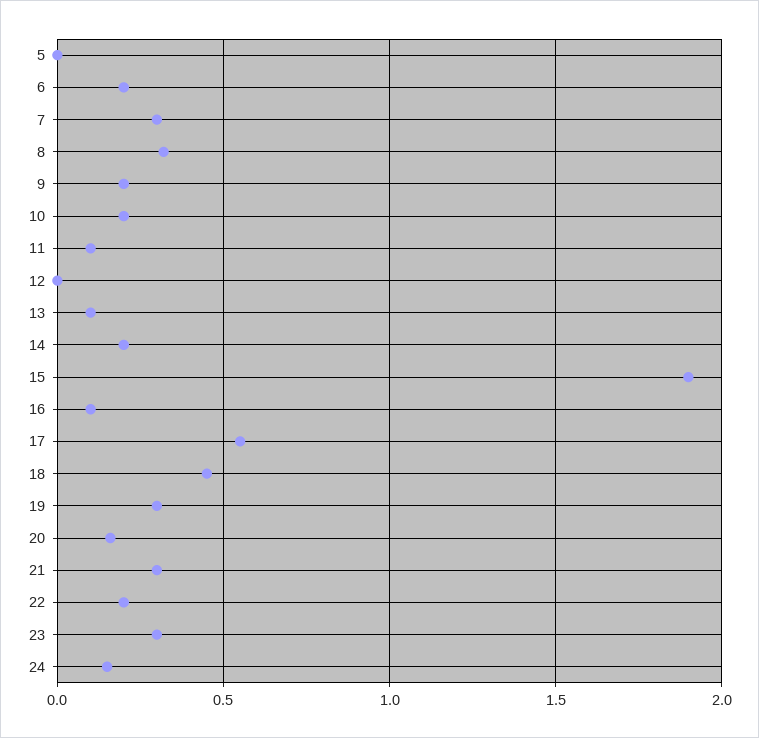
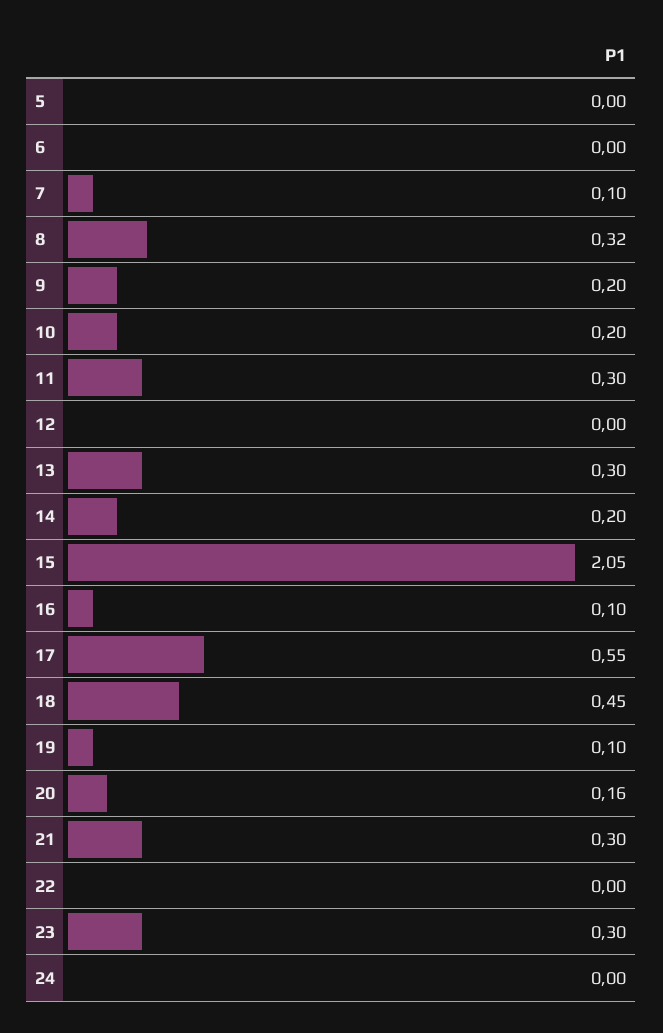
6: 0.2 -> 0
7: 0.3 -> 0.1
11: 0.1 -> 0.3
13: 0.1 -> 0.3
15: 1.9 -> 2.05
19: 0.3 -> 0.1
22: 0.2 -> 0
24: 0.15 -> 0

